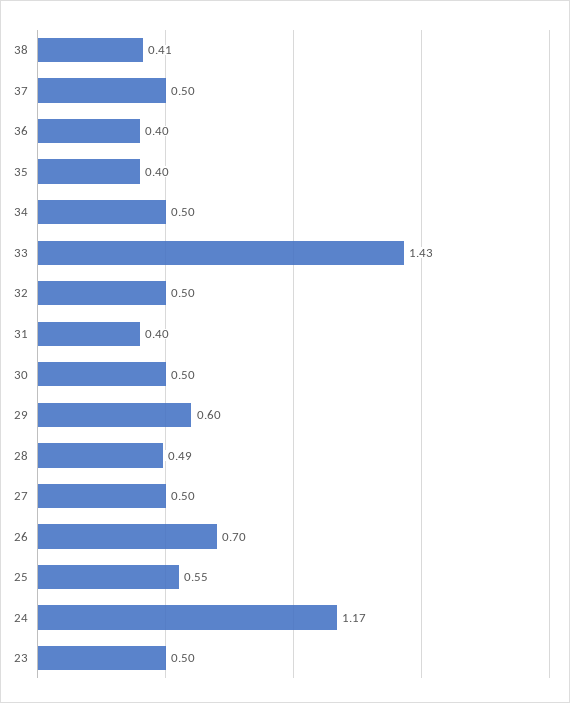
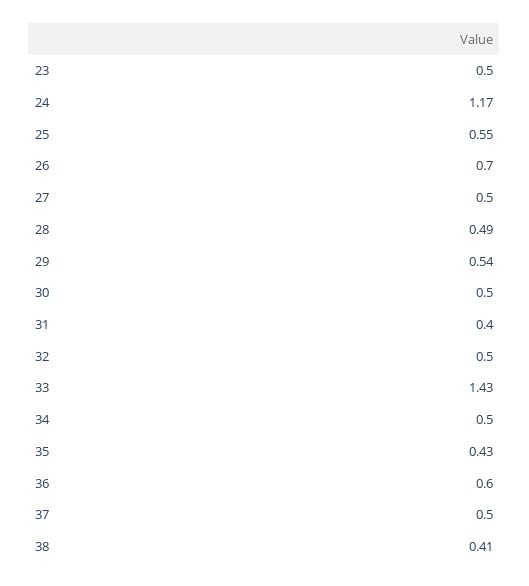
36: 0.4 -> 0.6
35: 0.4 -> 0.43
29: 0.6 -> 0.54

